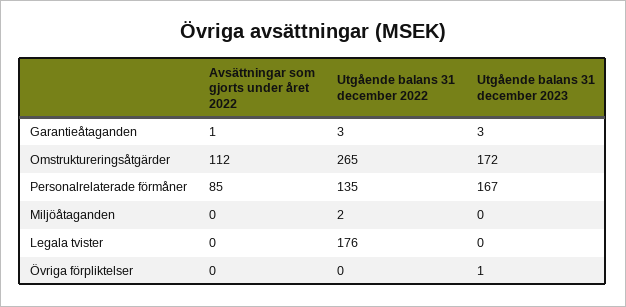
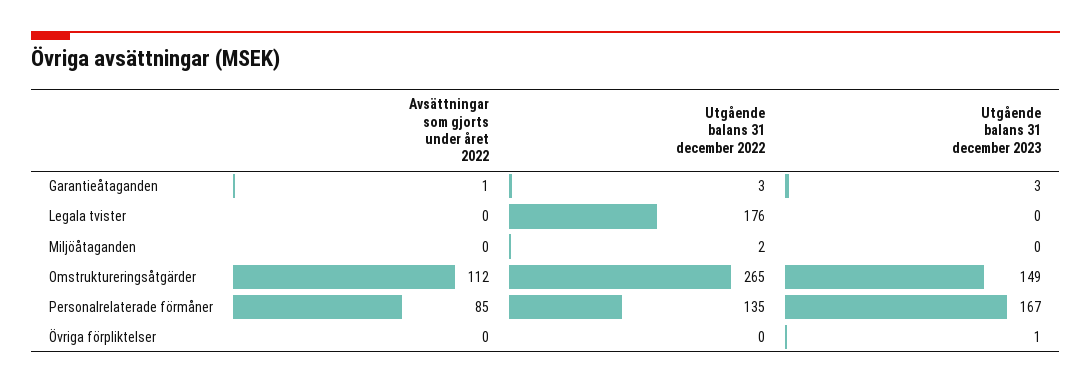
Utgående balans 31 december 2023, Omstruktureringsåtgärder: 172 -> 149

